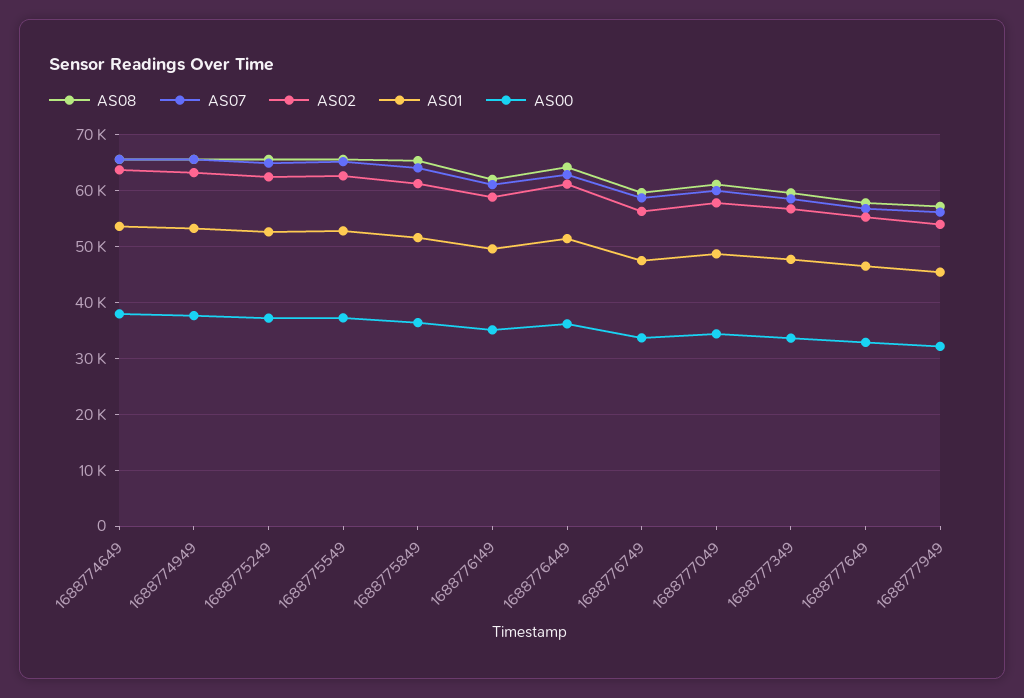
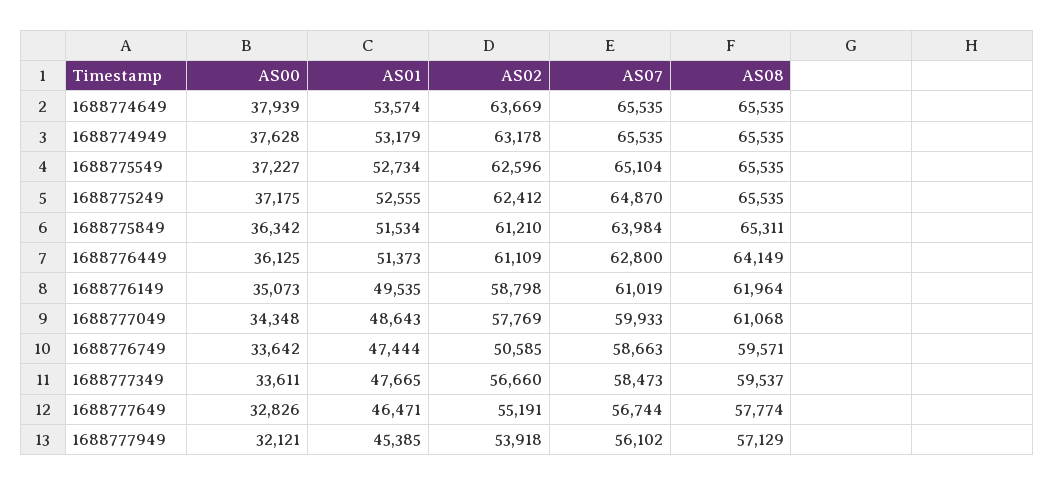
AS02, 1688776749: 56000 -> 50585

